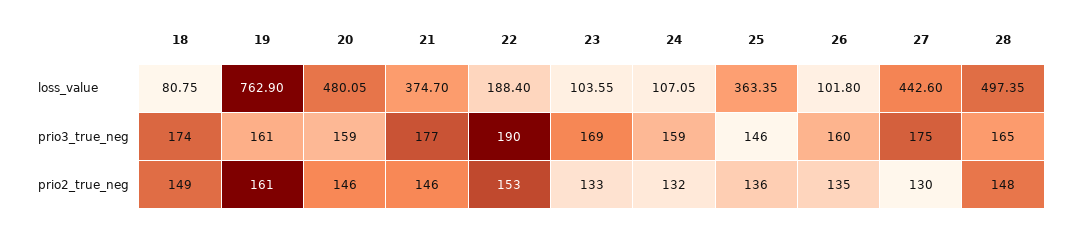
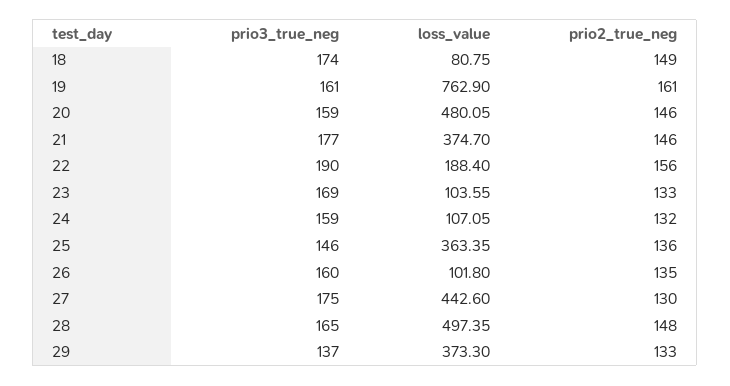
22, prio2_true_neg: 153 -> 156
29, prio3_true_neg: none -> 137
29, loss_value: none -> 373.3
29, prio2_true_neg: none -> 133

